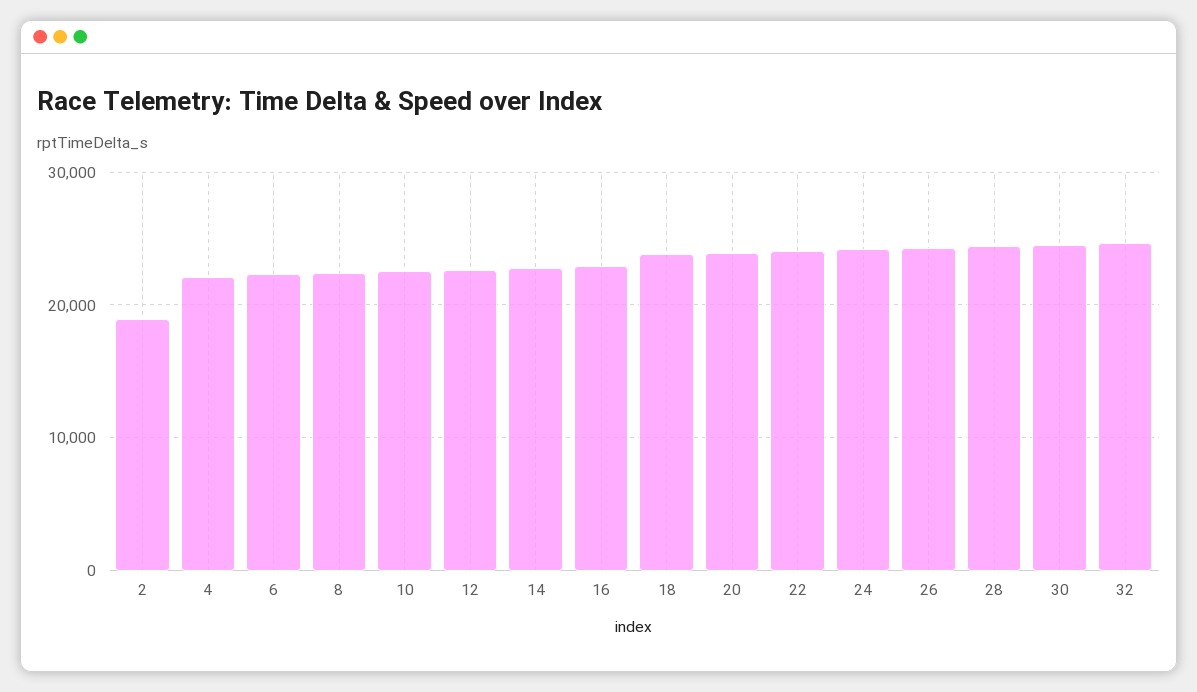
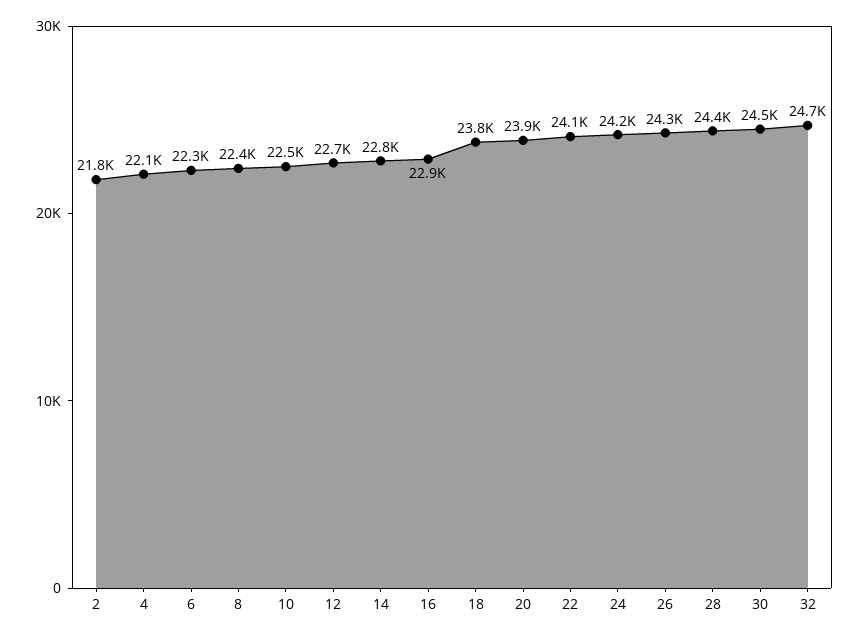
2: 19000 -> 21800

